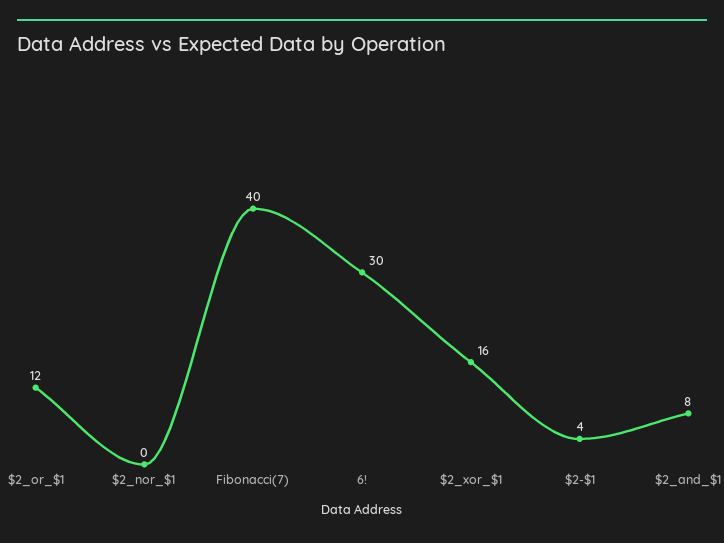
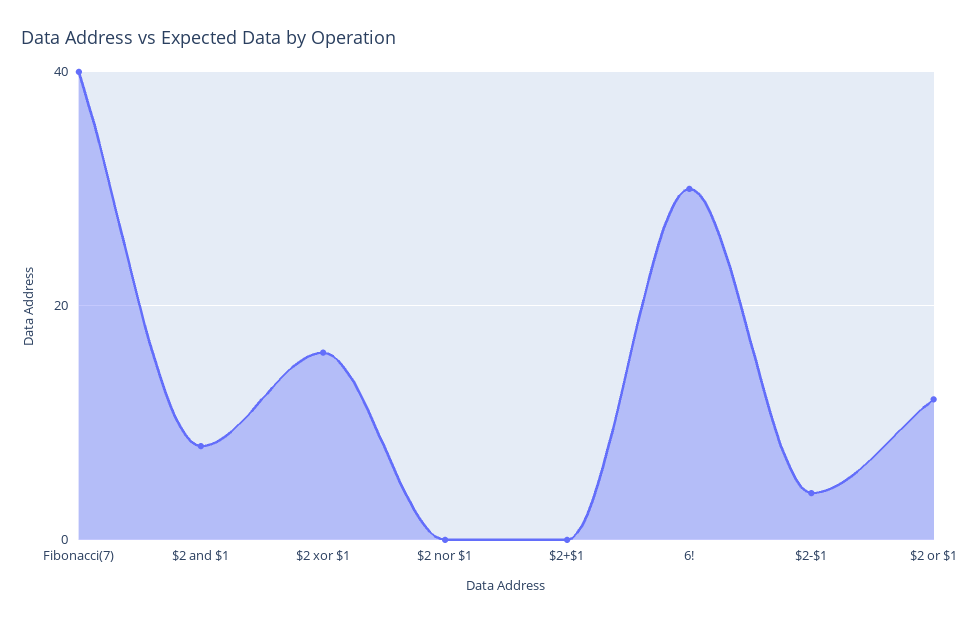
$2+$1: none -> 0

